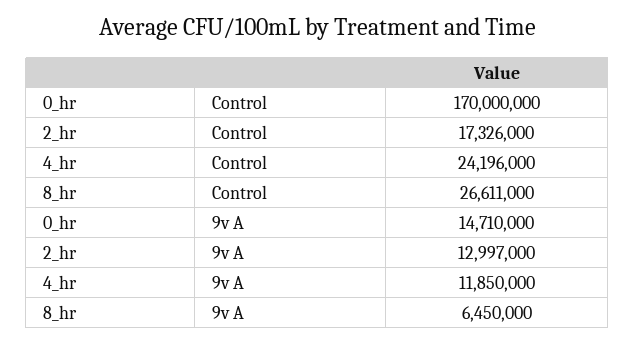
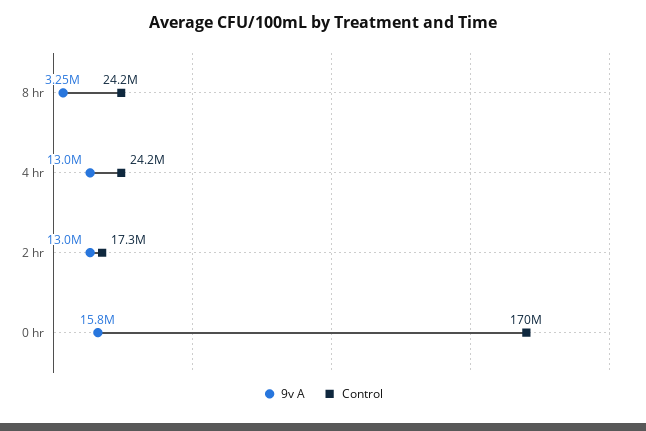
Control, 8_hr: 26611000 -> 24200000
9v A, 0_hr: 14710000 -> 15800000
9v A, 4_hr: 11850000 -> 13000000
9v A, 8_hr: 6450000 -> 3250000

